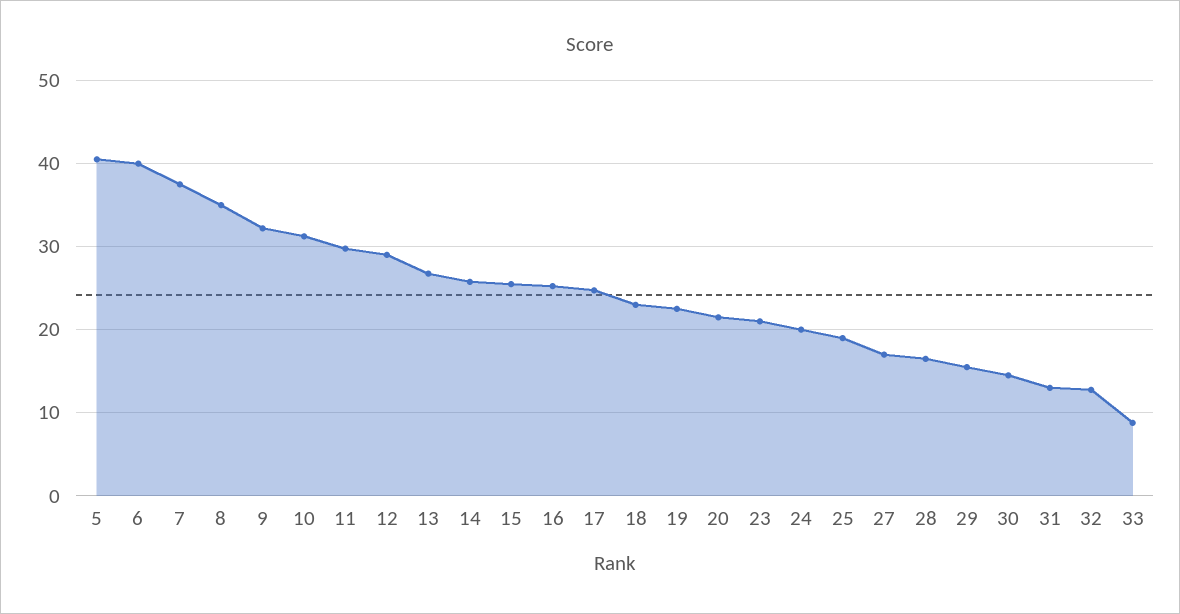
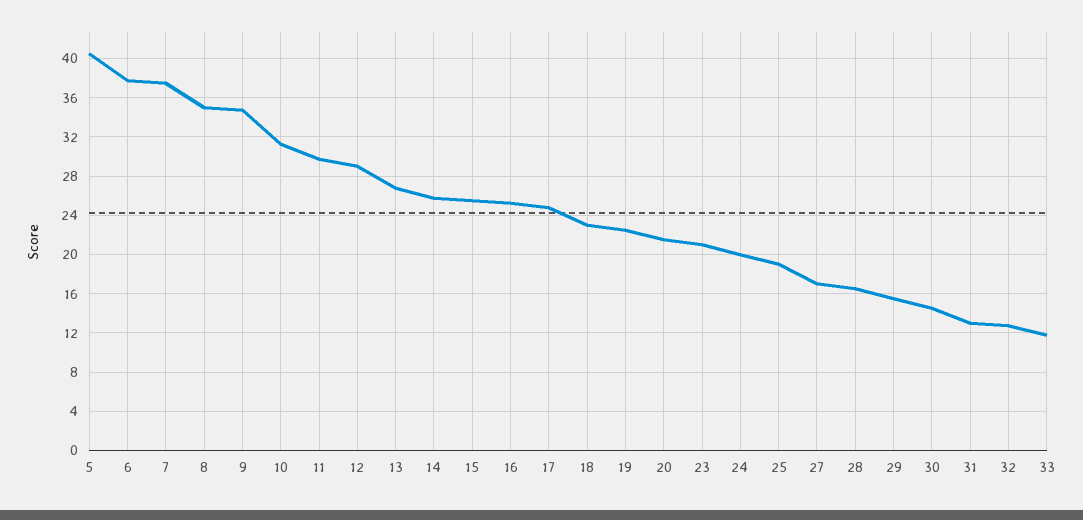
6: 40 -> 38
9: 32 -> 35
33: 9 -> 12

